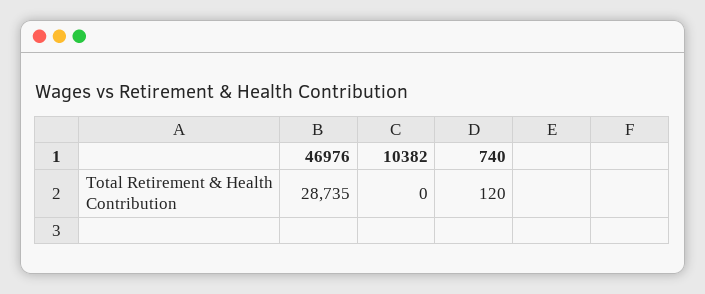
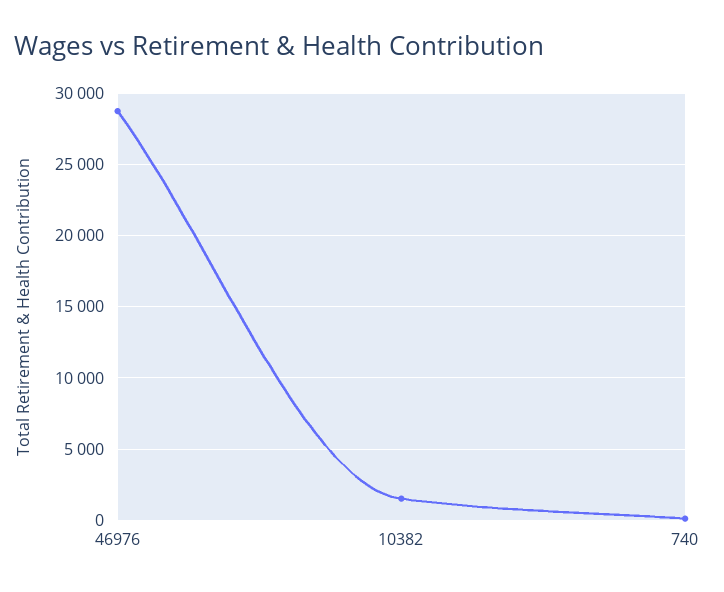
10382: 0 -> 1500

